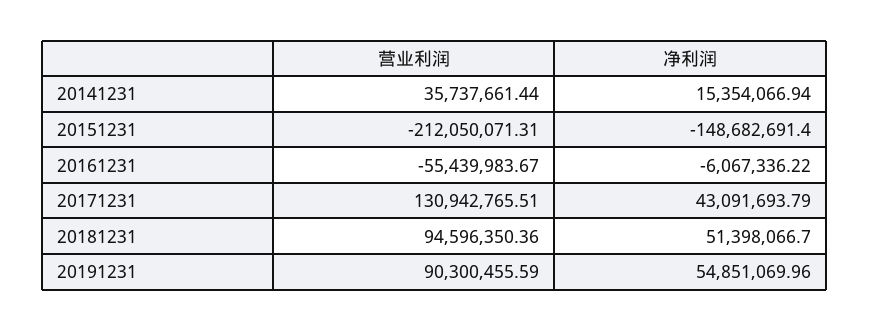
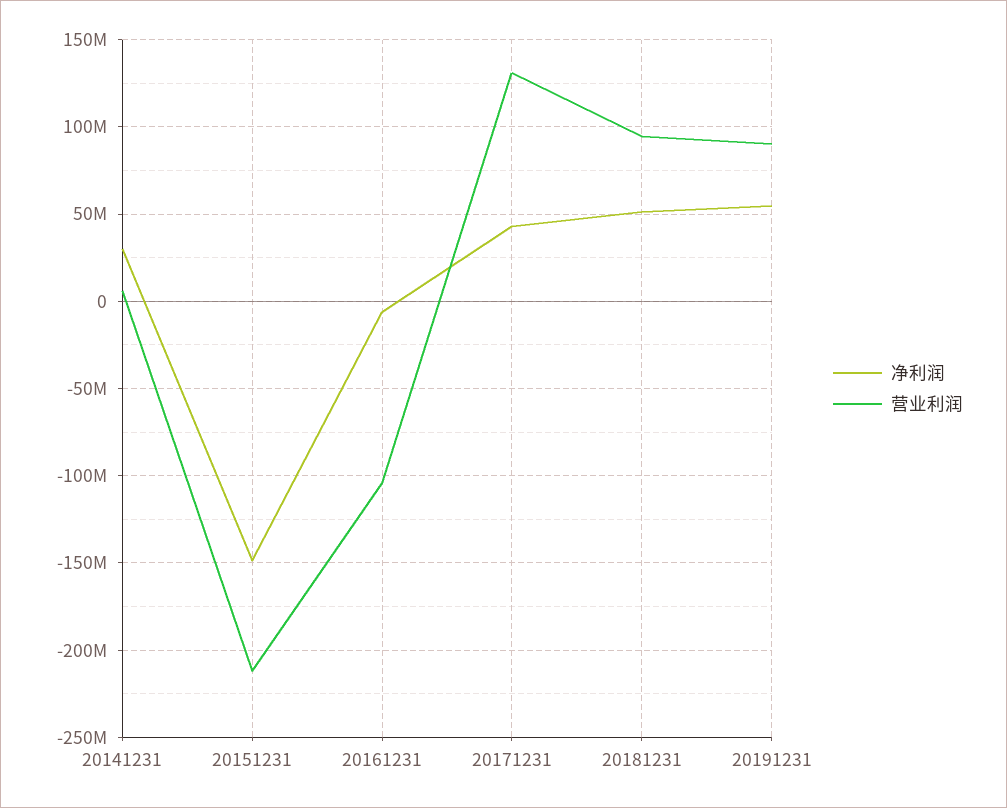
营业利润, 20141231: 35737661.44 -> 5000000
净利润, 20141231: 15354066.94 -> 30000000
营业利润, 20161231: -55439983.67 -> -105000000

